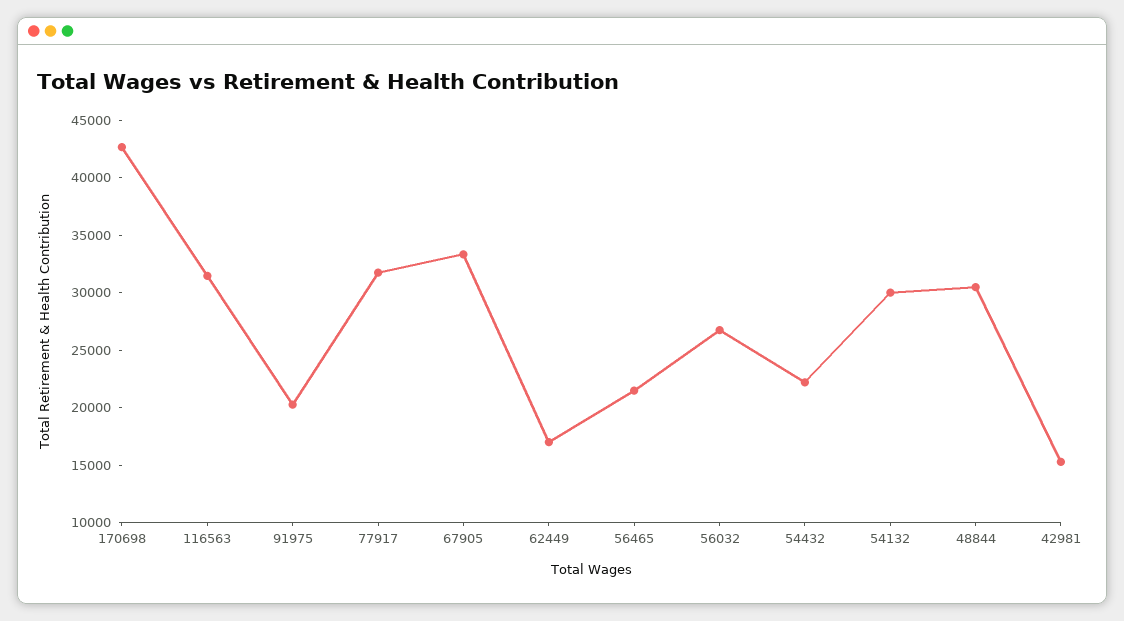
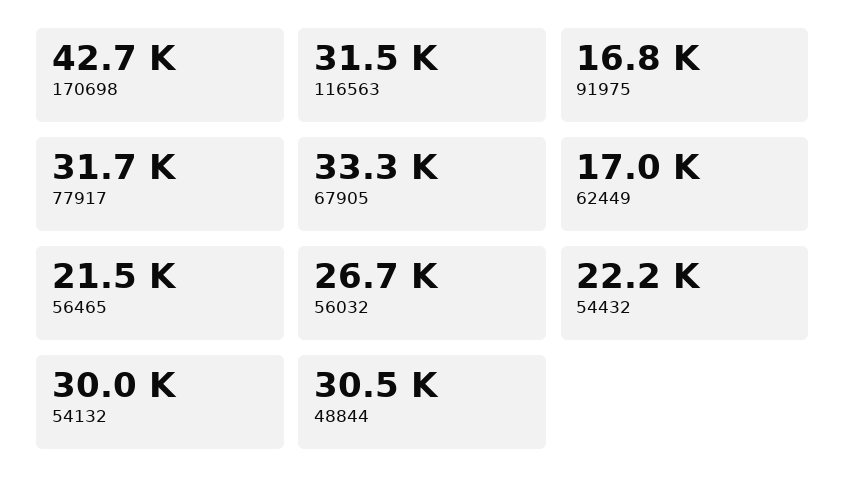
91975: 20000 -> 16800
42981: 15000 -> none

